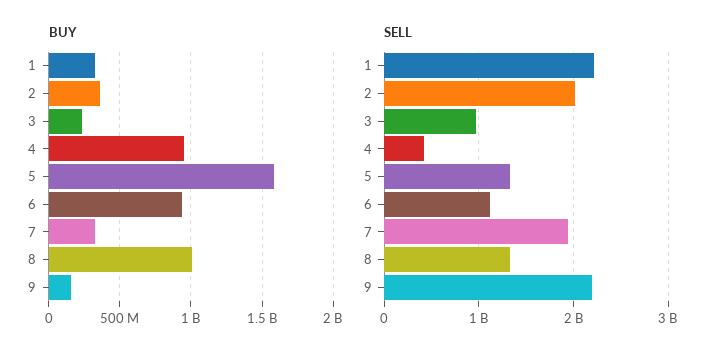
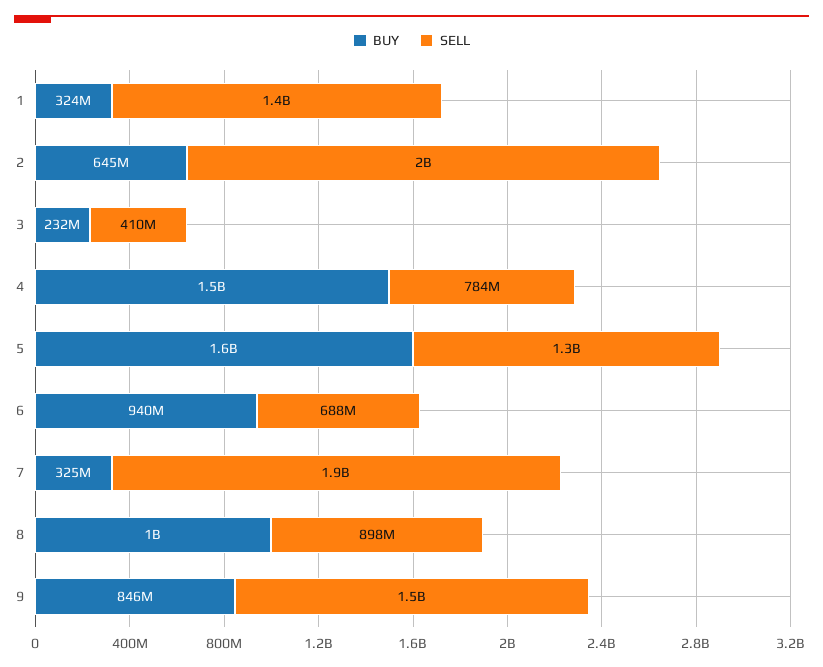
BUY, 2: 350000000 -> 645000000
BUY, 4: 950000000 -> 1500000000
BUY, 9: 150000000 -> 846000000
SELL, 1: 2200000000 -> 1400000000
SELL, 3: 1000000000 -> 410000000
SELL, 4: 400000000 -> 784000000
SELL, 6: 1100000000 -> 688000000
SELL, 8: 1300000000 -> 898000000
SELL, 9: 2200000000 -> 1500000000

